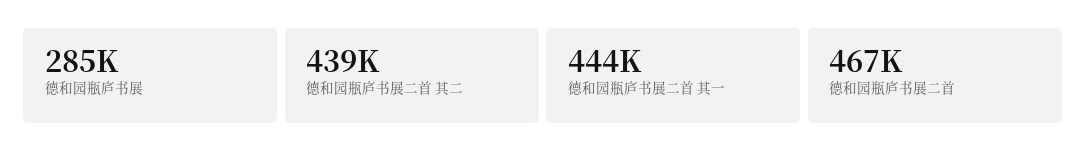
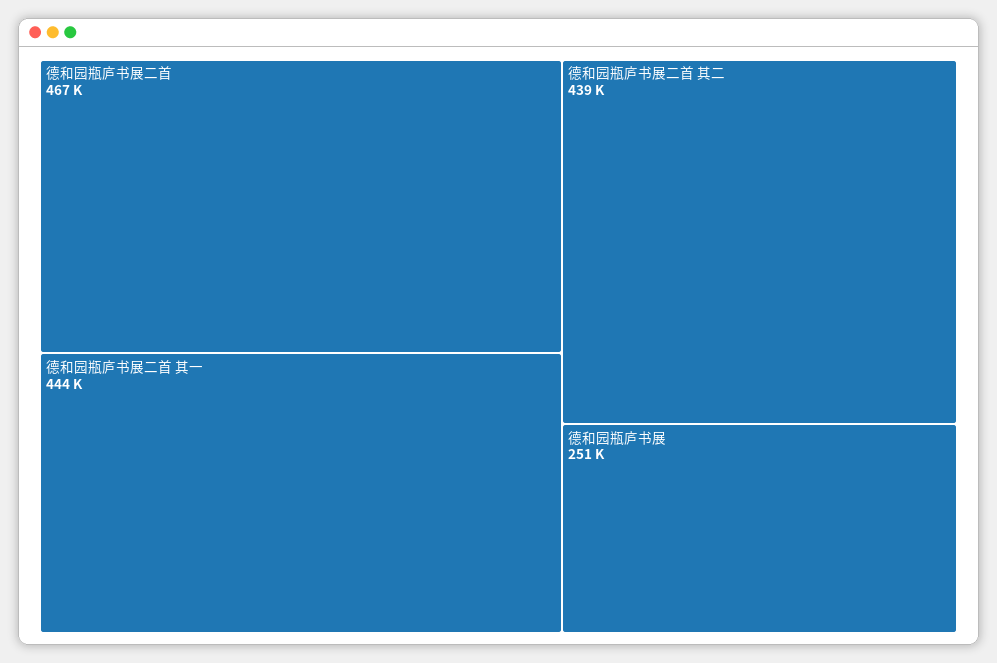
德和园瓶庐书展: 285000 -> 251000

